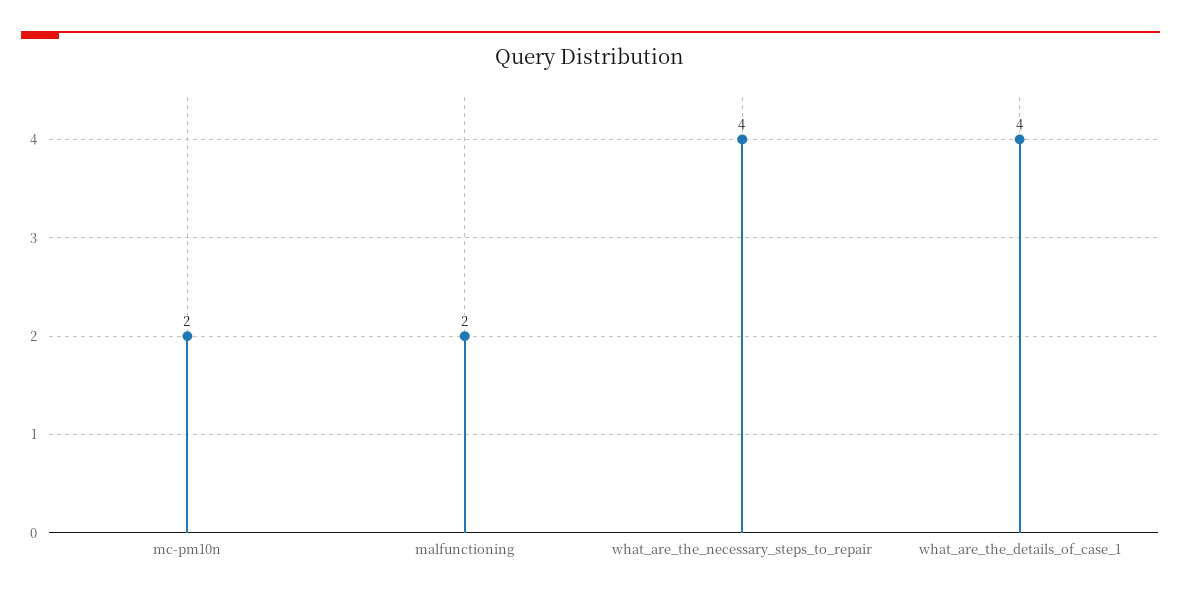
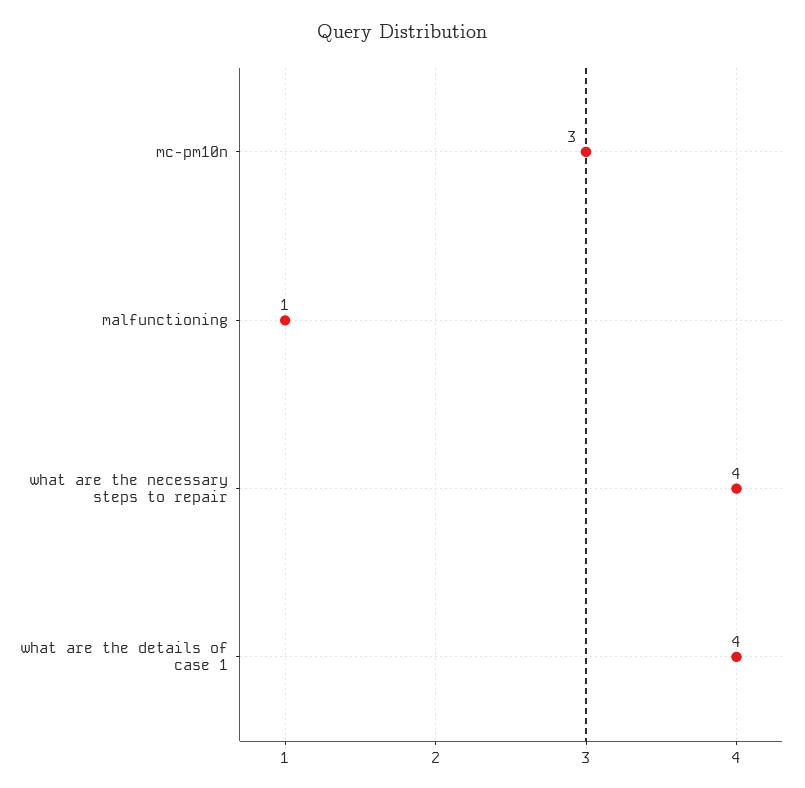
mc-pm10n: 2 -> 3
malfunctioning: 2 -> 1

